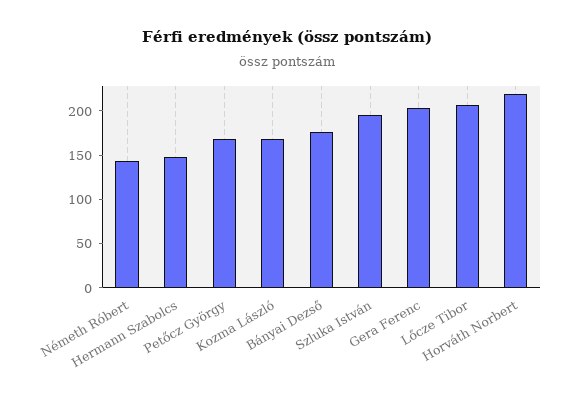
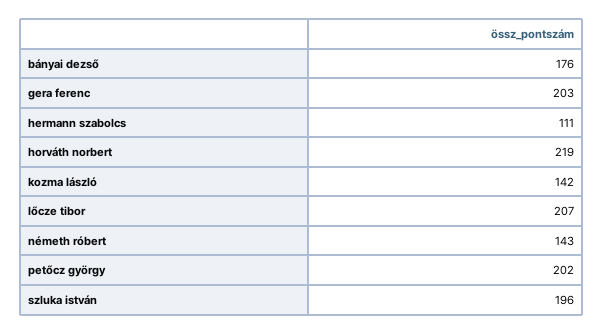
Hermann Szabolcs: 150 -> 111
Petőcz György: 170 -> 202
Kozma László: 170 -> 142

